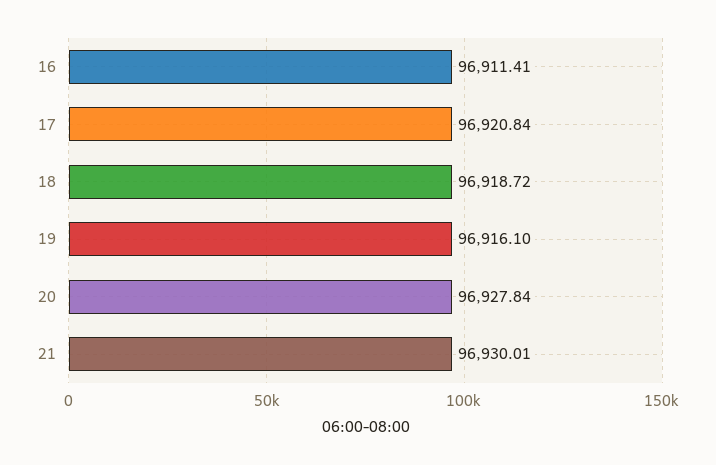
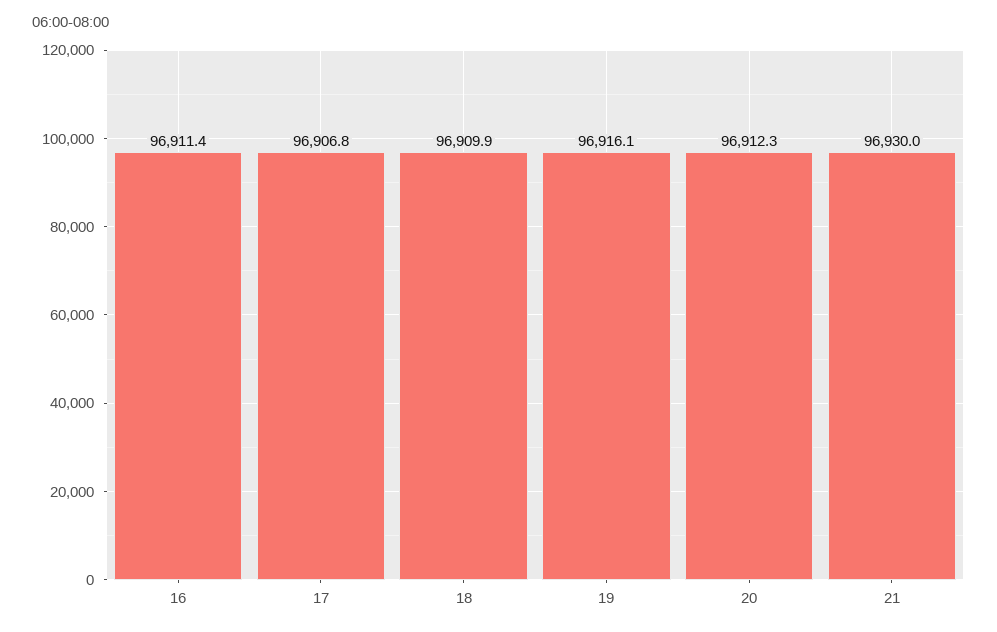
17: 96920.84 -> 96906.8
18: 96918.72 -> 96909.9
20: 96927.84 -> 96912.3

